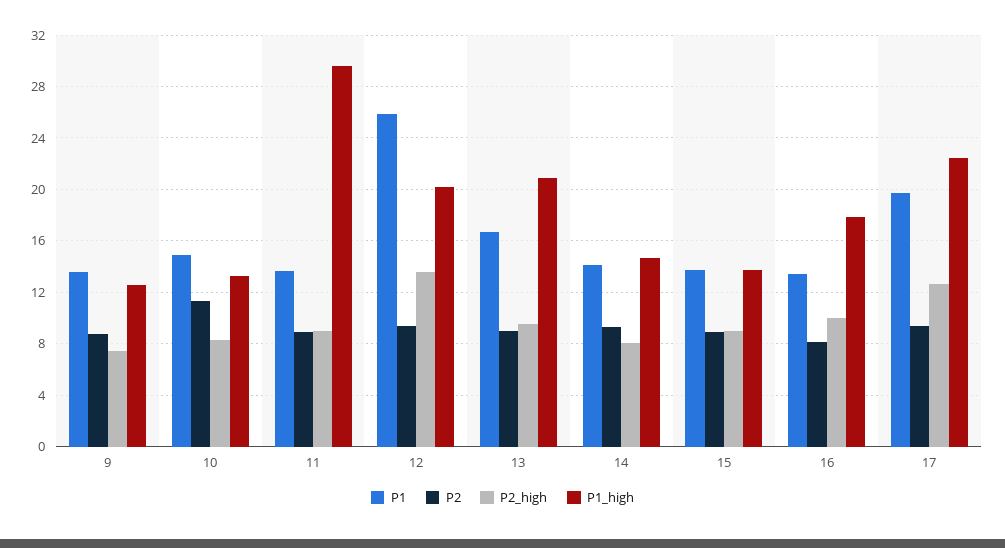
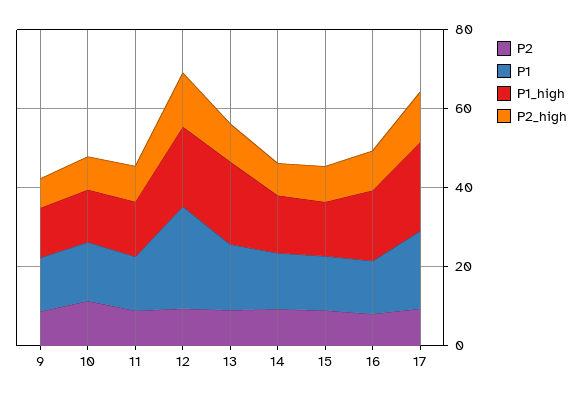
P1_high, 11: 29.5 -> 15

